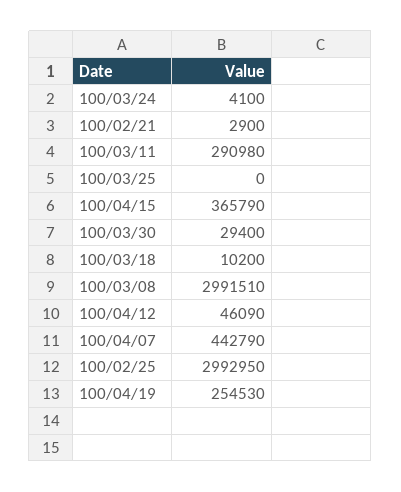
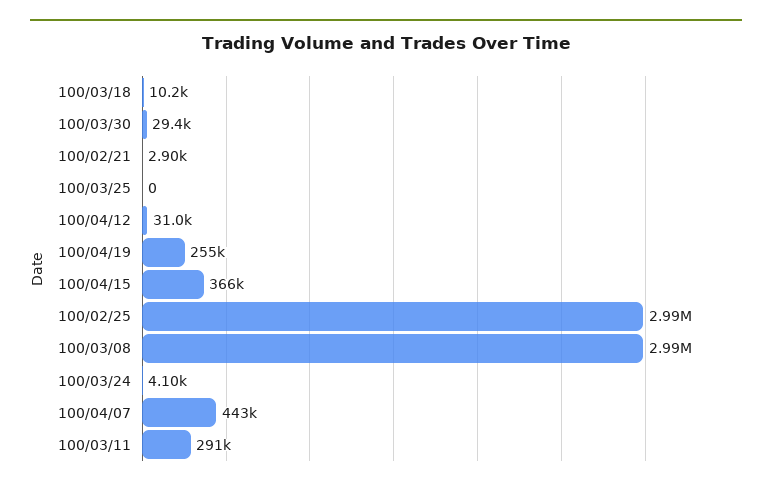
100/04/12: 46090 -> 31000

